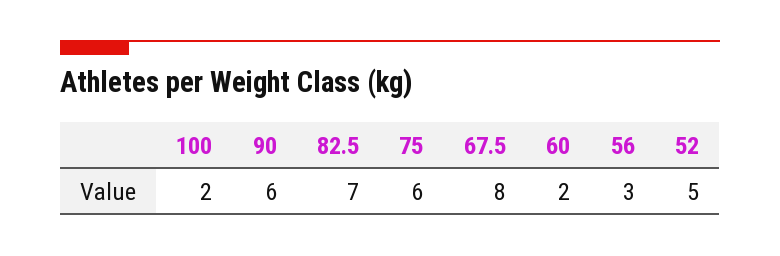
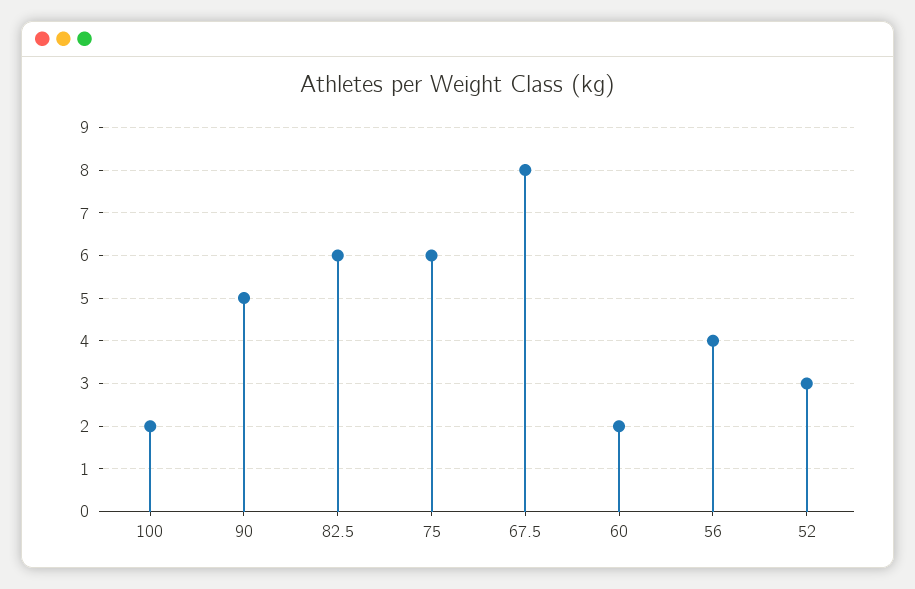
90: 6 -> 5
82.5: 7 -> 6
56: 3 -> 4
52: 5 -> 3

